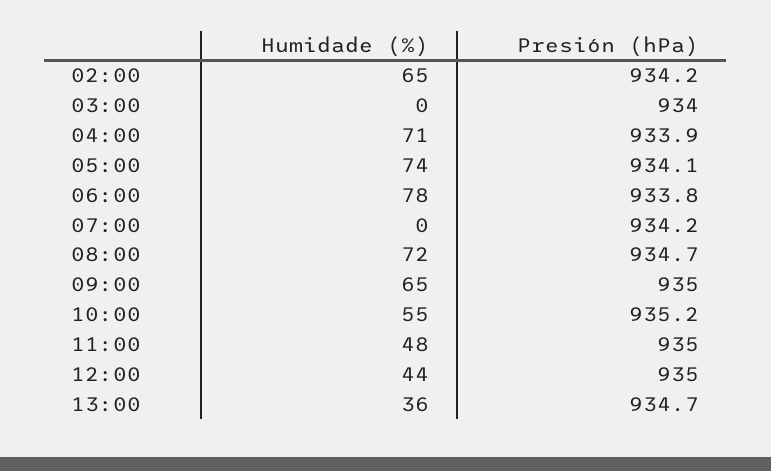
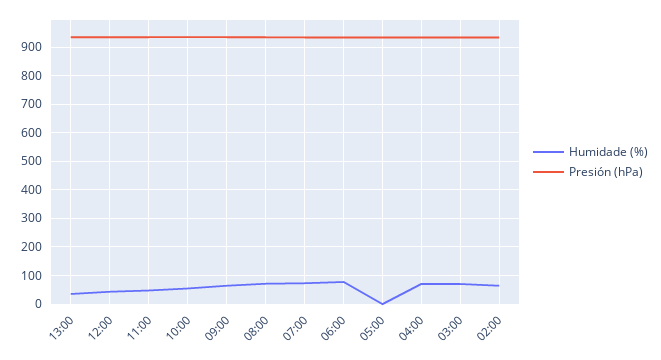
Humidade (%), 03:00: 0 -> 75
Humidade (%), 05:00: 74 -> 0
Humidade (%), 07:00: 0 -> 75

